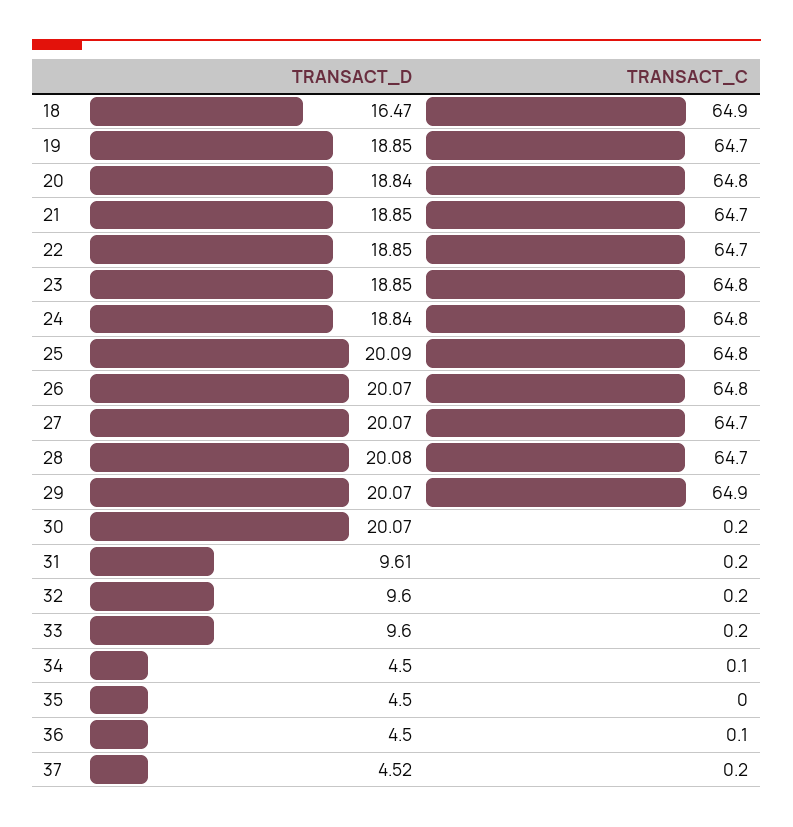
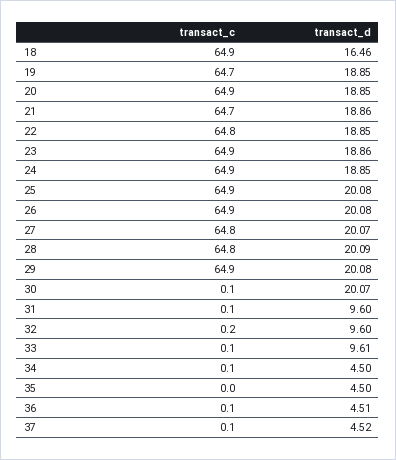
TRANSACT_D, 18: 16.47 -> 16.46
TRANSACT_D, 20: 18.84 -> 18.85
TRANSACT_C, 20: 64.8 -> 64.9
TRANSACT_D, 21: 18.85 -> 18.86
TRANSACT_C, 22: 64.7 -> 64.8
TRANSACT_D, 23: 18.85 -> 18.86
TRANSACT_C, 23: 64.8 -> 64.9
TRANSACT_D, 24: 18.84 -> 18.85
TRANSACT_C, 24: 64.8 -> 64.9
TRANSACT_D, 25: 20.09 -> 20.08
TRANSACT_C, 25: 64.8 -> 64.9
TRANSACT_D, 26: 20.07 -> 20.08
TRANSACT_C, 26: 64.8 -> 64.9
TRANSACT_C, 27: 64.7 -> 64.8
TRANSACT_D, 28: 20.08 -> 20.09
TRANSACT_C, 28: 64.7 -> 64.8
TRANSACT_D, 29: 20.07 -> 20.08
TRANSACT_C, 30: 0.2 -> 0.1
TRANSACT_D, 31: 9.61 -> 9.6
TRANSACT_C, 31: 0.2 -> 0.1
TRANSACT_D, 33: 9.6 -> 9.61
TRANSACT_C, 33: 0.2 -> 0.1
TRANSACT_D, 36: 4.5 -> 4.51
TRANSACT_C, 37: 0.2 -> 0.1

